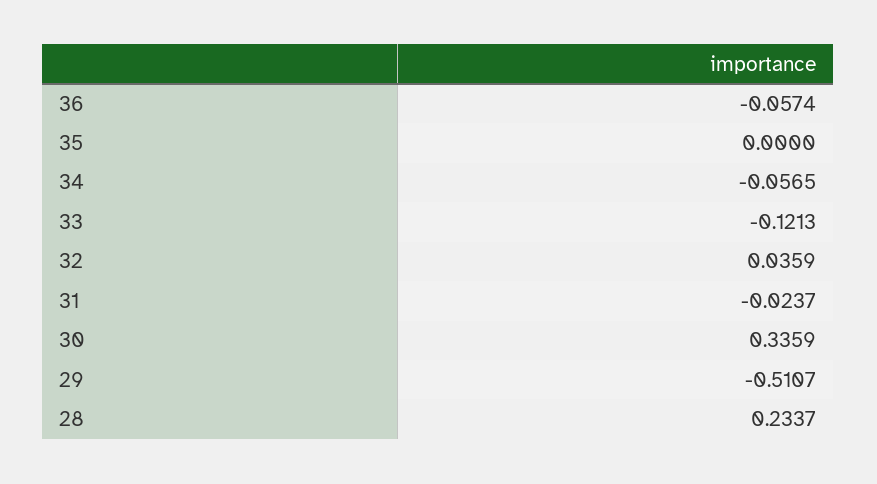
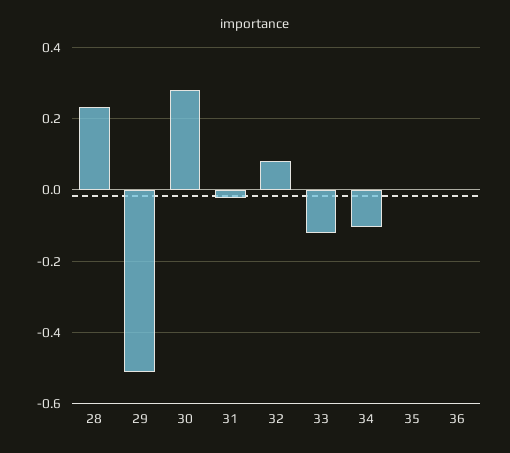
36: -0.0574 -> 0
34: -0.0565 -> -0.1
32: 0.0359 -> 0.08
30: 0.3359 -> 0.28

